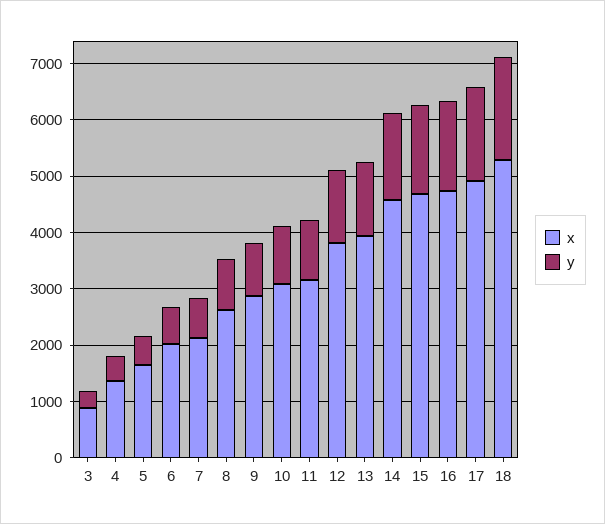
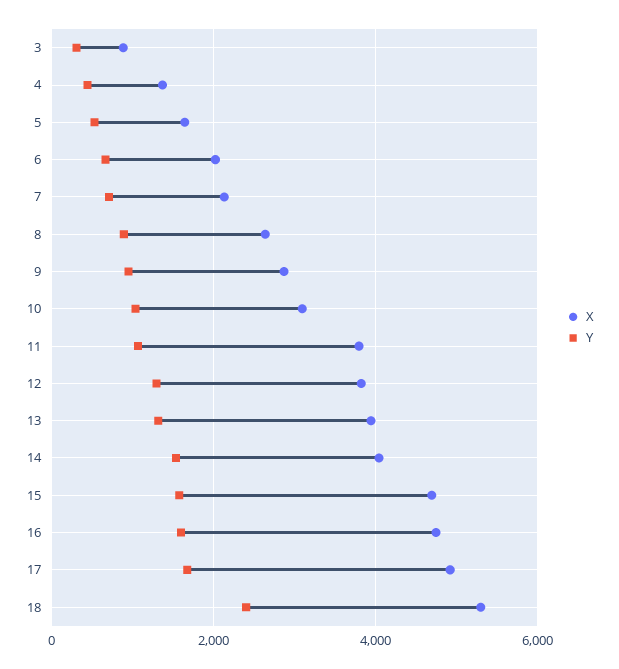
x, 11: 3200 -> 3800
x, 14: 4600 -> 4000
y, 18: 1800 -> 2400

